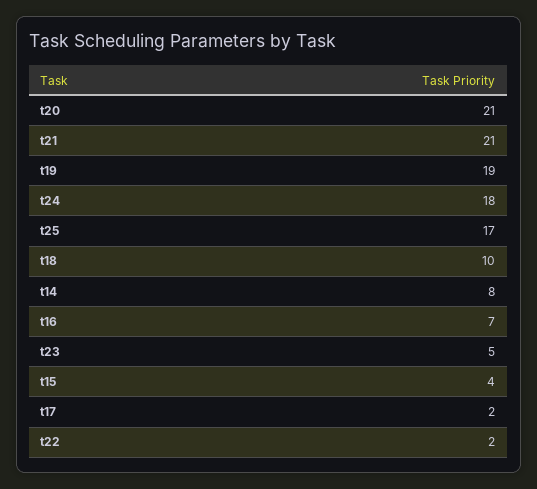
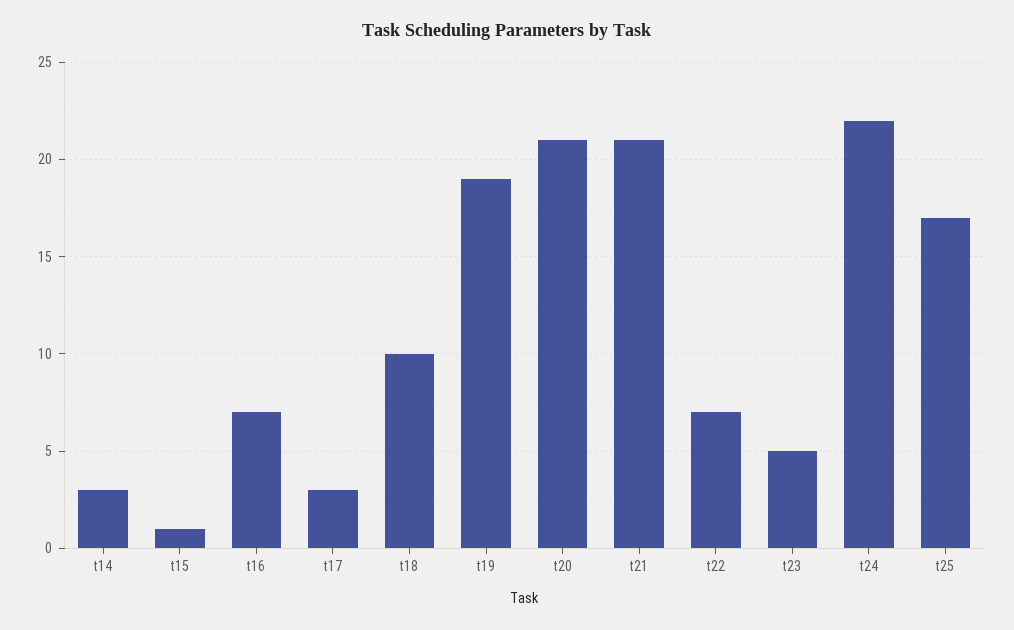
t24: 18 -> 22
t14: 8 -> 3
t15: 4 -> 1
t17: 2 -> 3
t22: 2 -> 7

